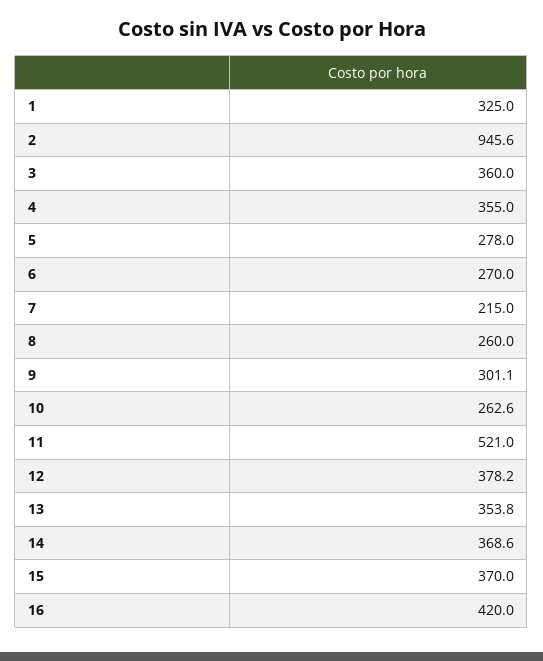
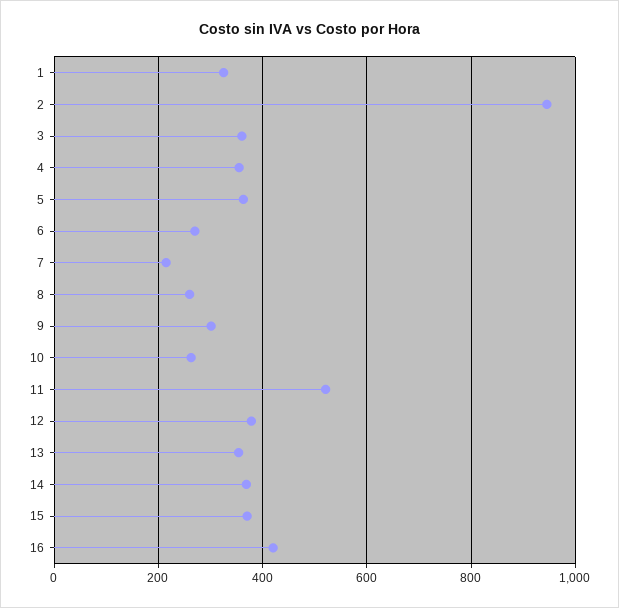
5: 278 -> 360

